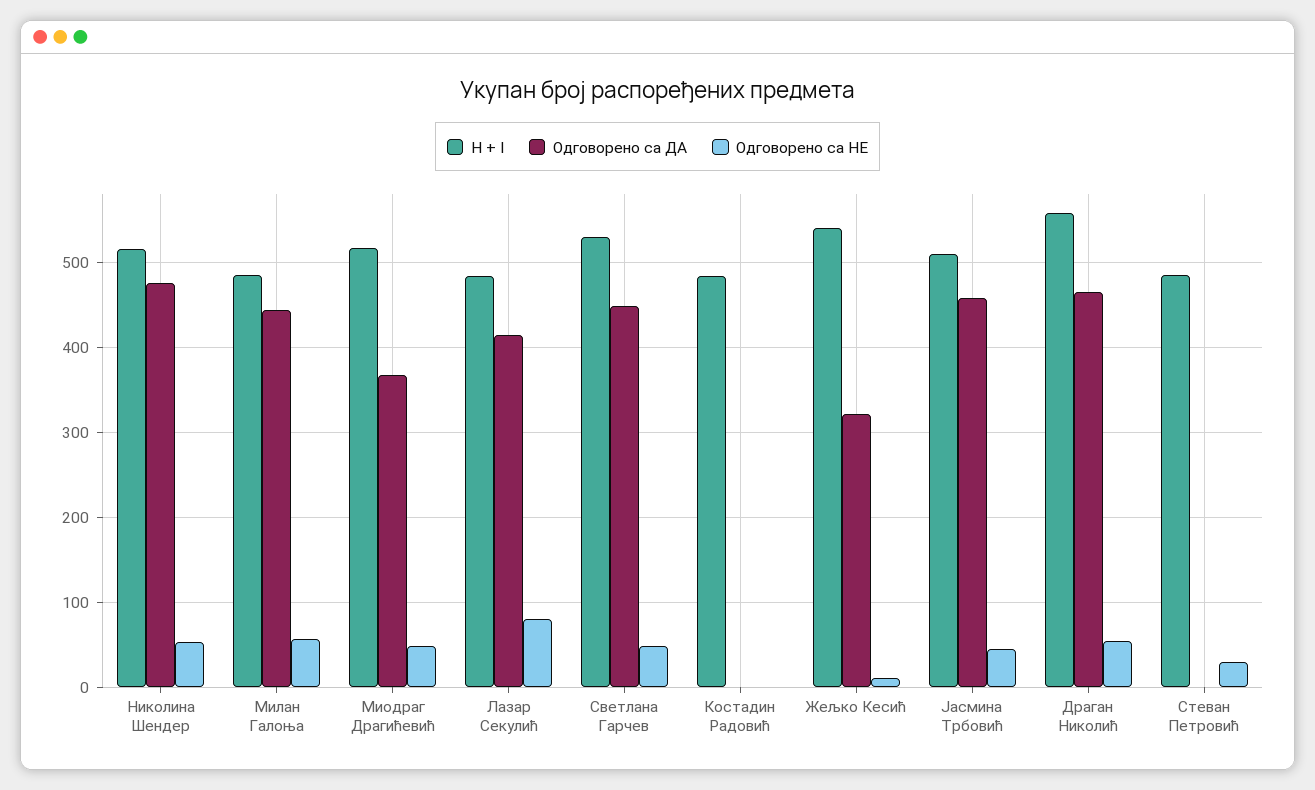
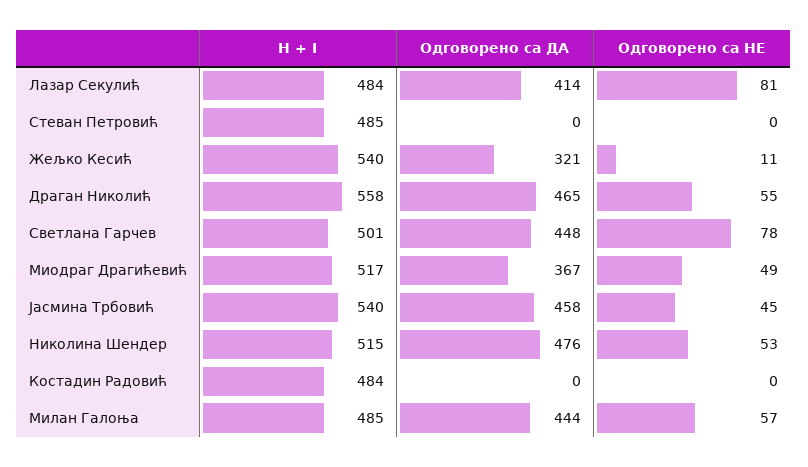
H + I, Светлана Гарчев: 530 -> 501
Одговорено са НЕ, Светлана Гарчев: 50 -> 78
H + I, Јасмина Трбовић: 510 -> 540
Одговорено са НЕ, Стеван Петровић: 30 -> 0

